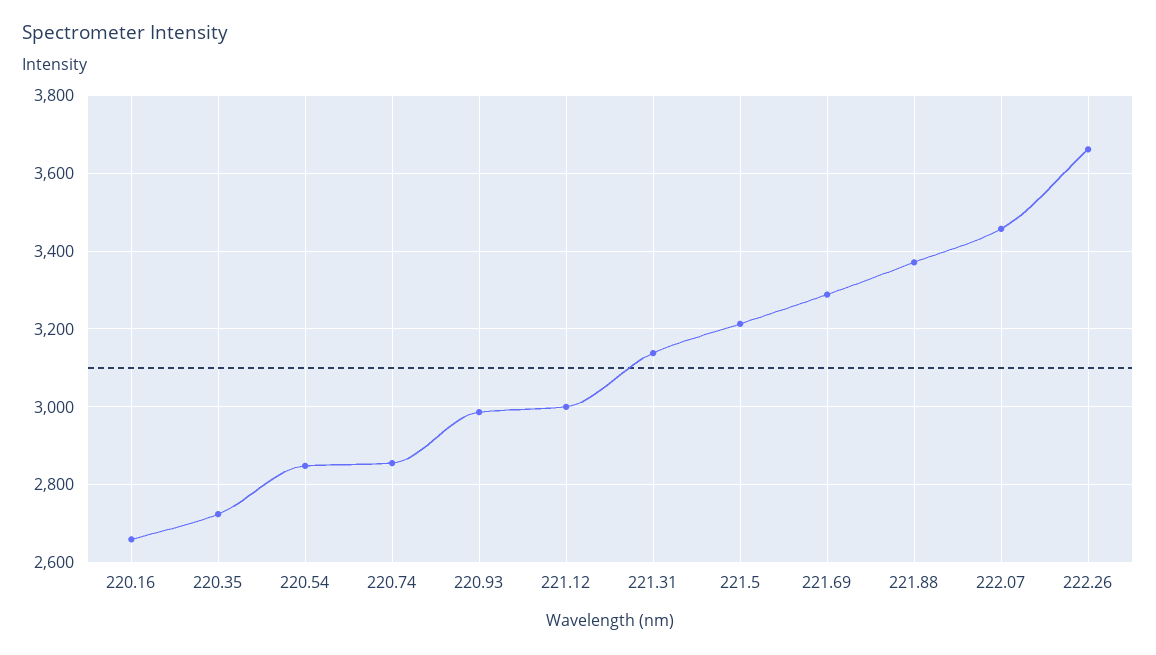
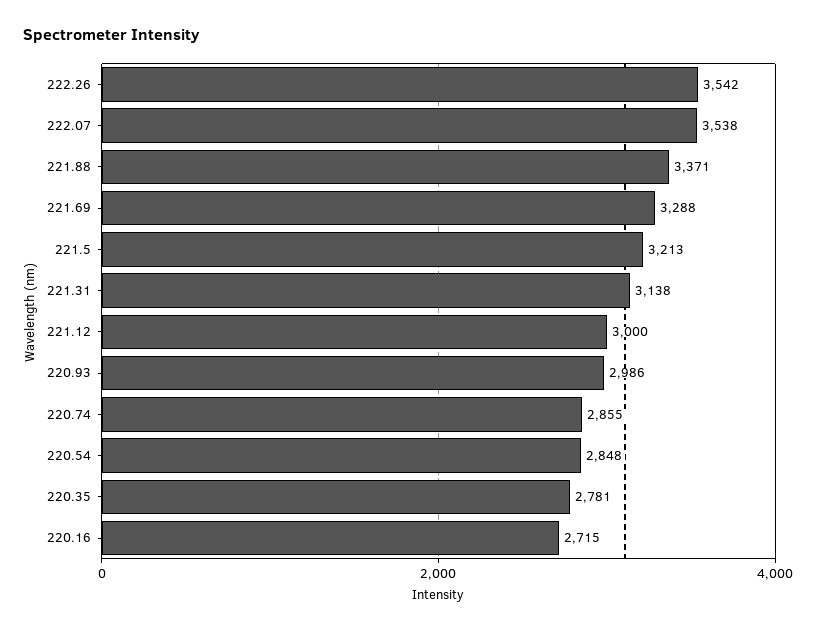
220.16: 2660 -> 2715
220.35: 2720 -> 2781
222.07: 3460 -> 3538
222.26: 3660 -> 3542

